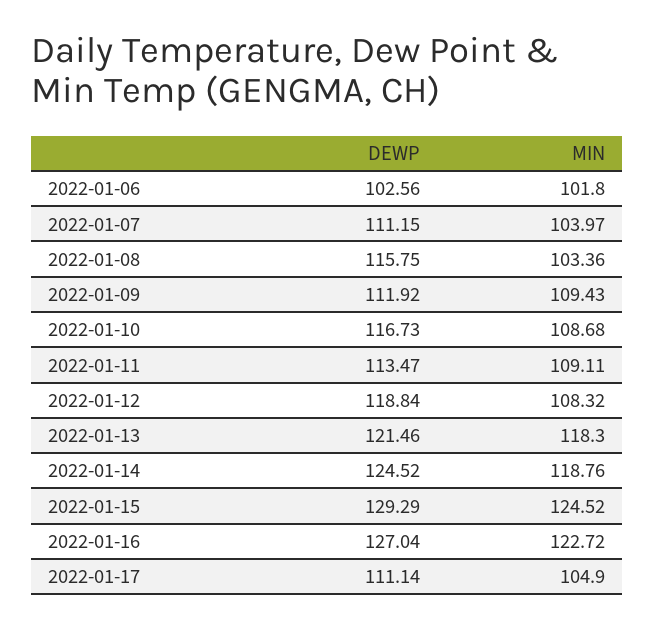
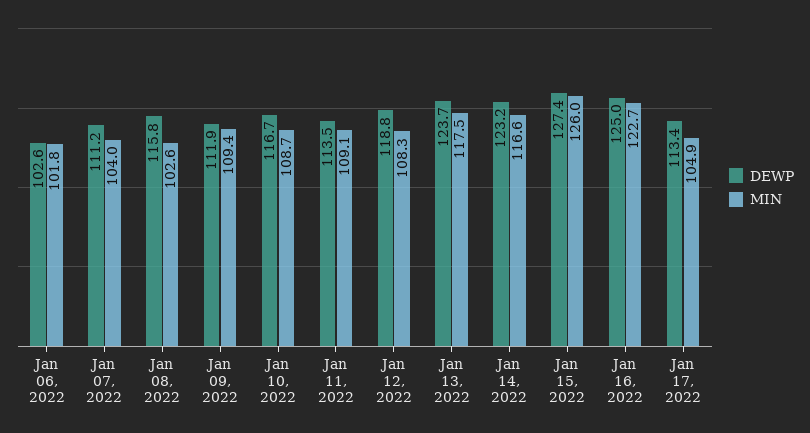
MIN, 2022-01-08: 103.36 -> 102.6
DEWP, 2022-01-13: 121.46 -> 123.7
MIN, 2022-01-13: 118.3 -> 117.5
DEWP, 2022-01-14: 124.52 -> 123.2
MIN, 2022-01-14: 118.76 -> 116.6
DEWP, 2022-01-15: 129.29 -> 127.4
MIN, 2022-01-15: 124.52 -> 126
DEWP, 2022-01-16: 127.04 -> 125
DEWP, 2022-01-17: 111.14 -> 113.4

